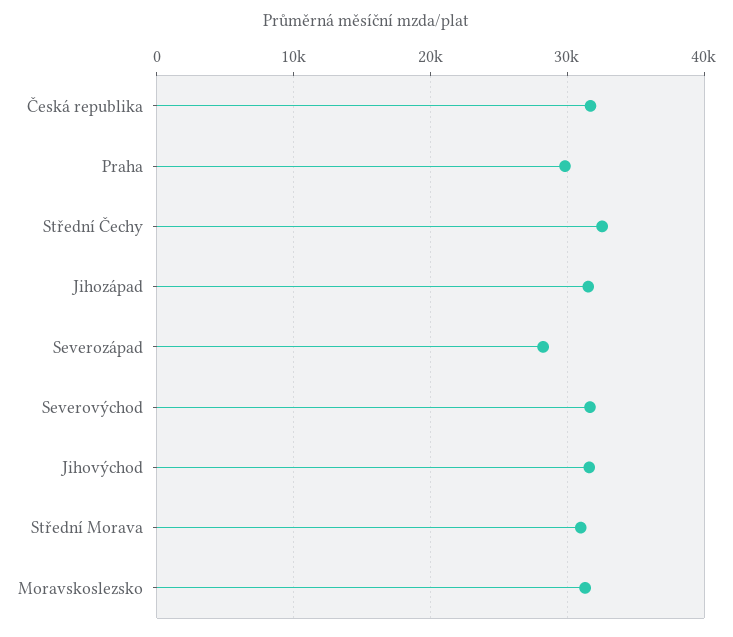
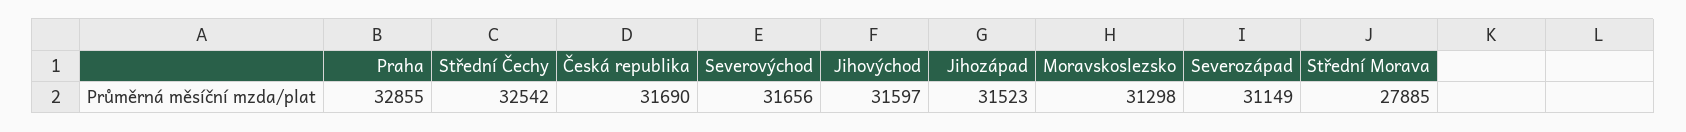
Praha: 30000 -> 32855
Severozápad: 28000 -> 31149
Střední Morava: 31000 -> 27885

